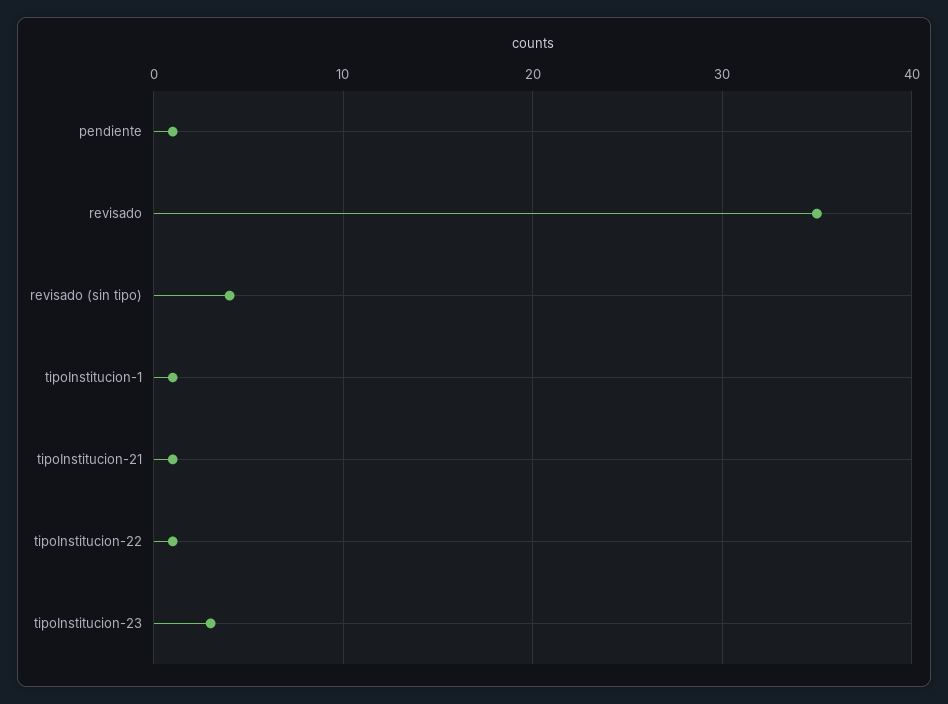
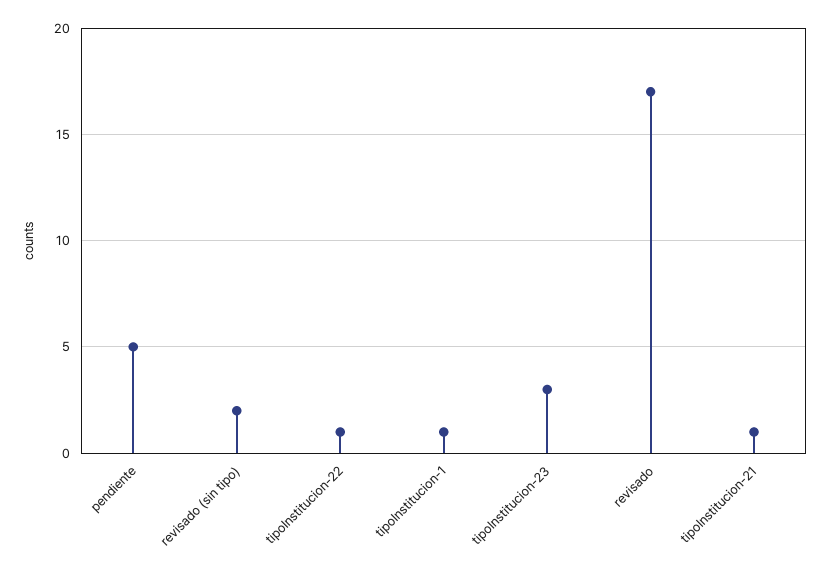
pendiente: 1 -> 5
revisado: 35 -> 17
revisado (sin tipo): 4 -> 2

